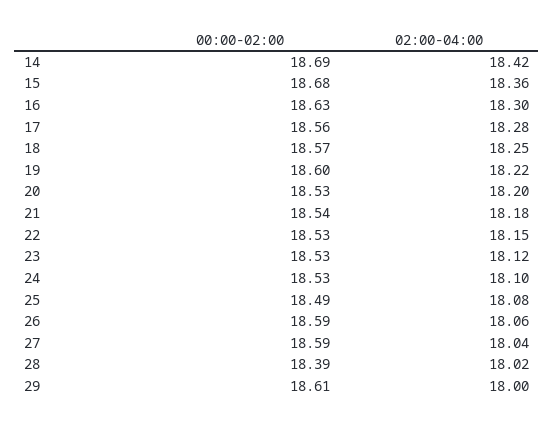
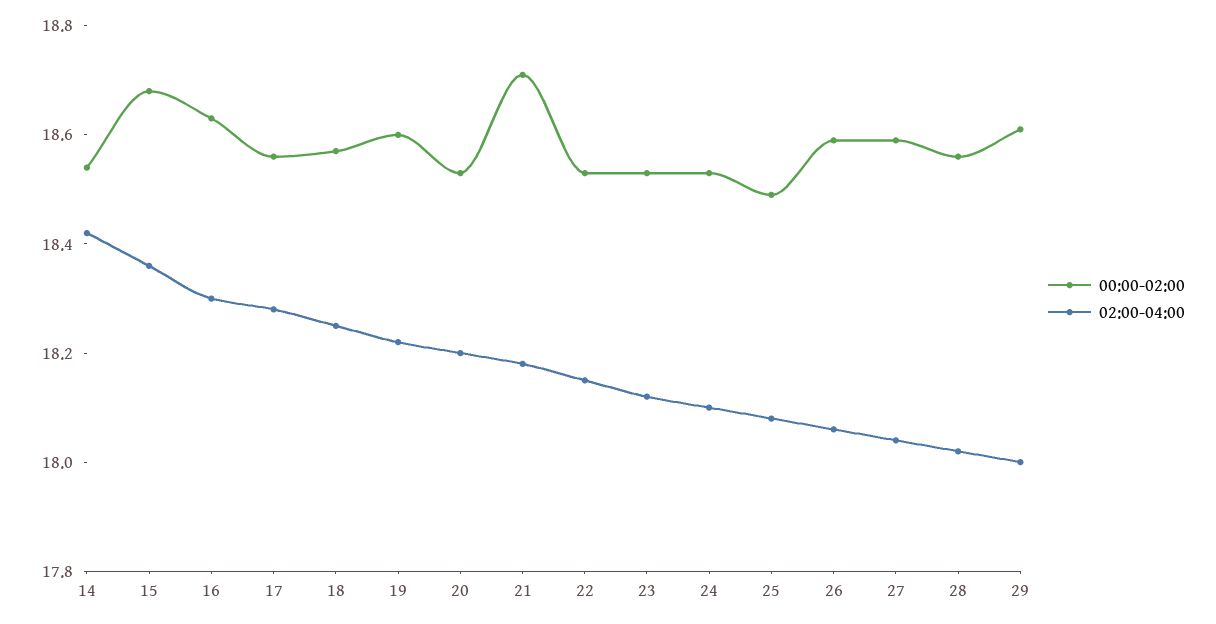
00:00-02:00, 14: 18.69 -> 18.55
00:00-02:00, 21: 18.54 -> 18.7
00:00-02:00, 28: 18.39 -> 18.55

